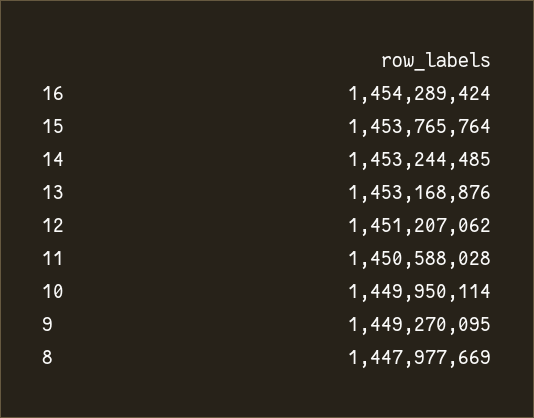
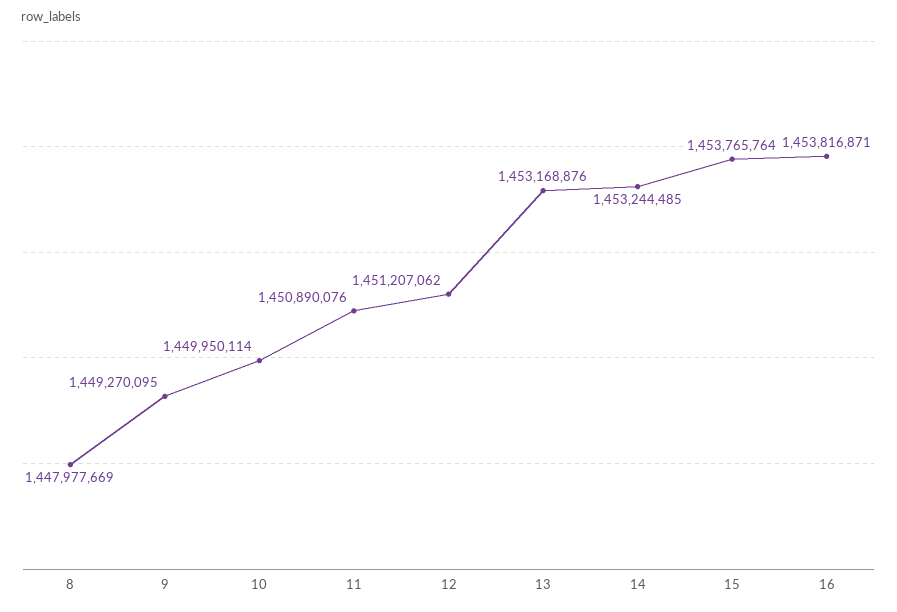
16: 1454289424 -> 1453816871
11: 1450588028 -> 1450890076

